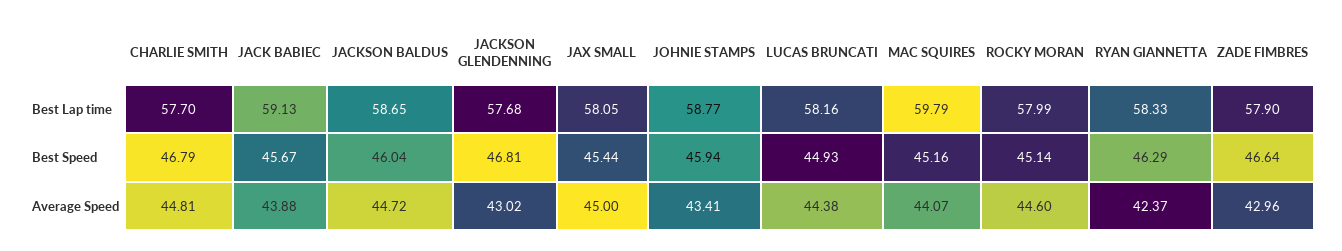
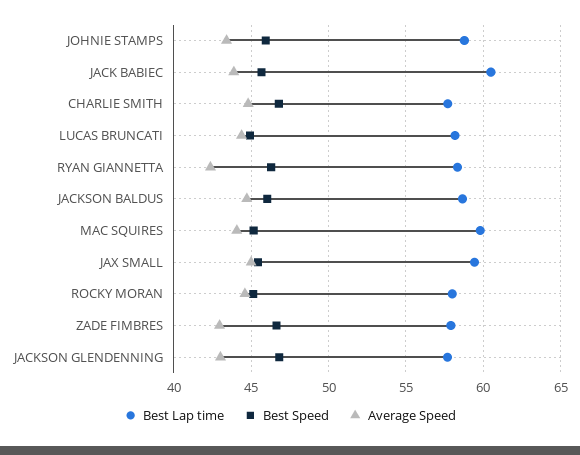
Best Lap time, JACK BABIEC: 59.13 -> 60.5
Best Lap time, JAX SMALL: 58.05 -> 59.5

